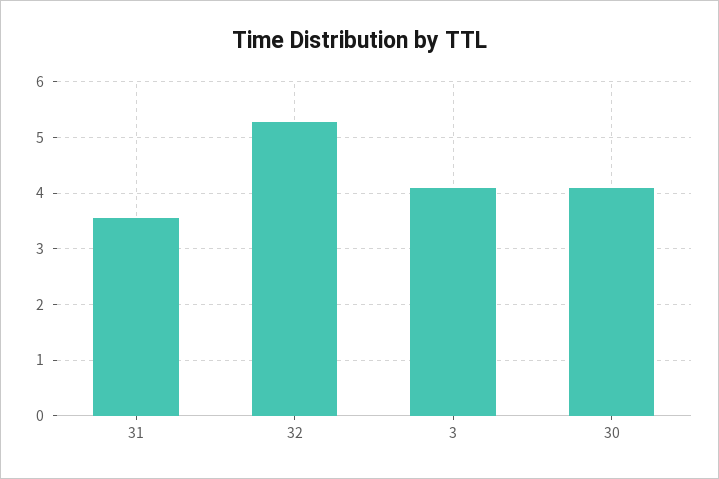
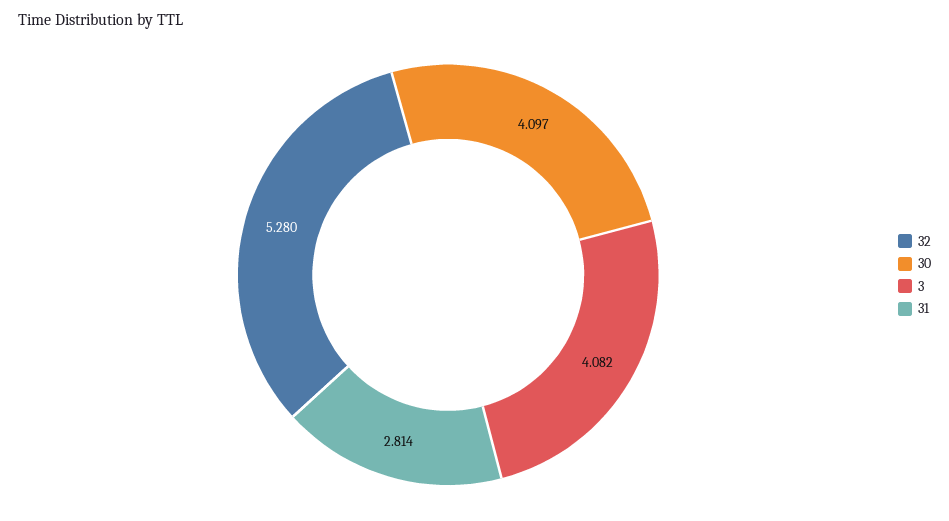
31: 3.6 -> 2.814

